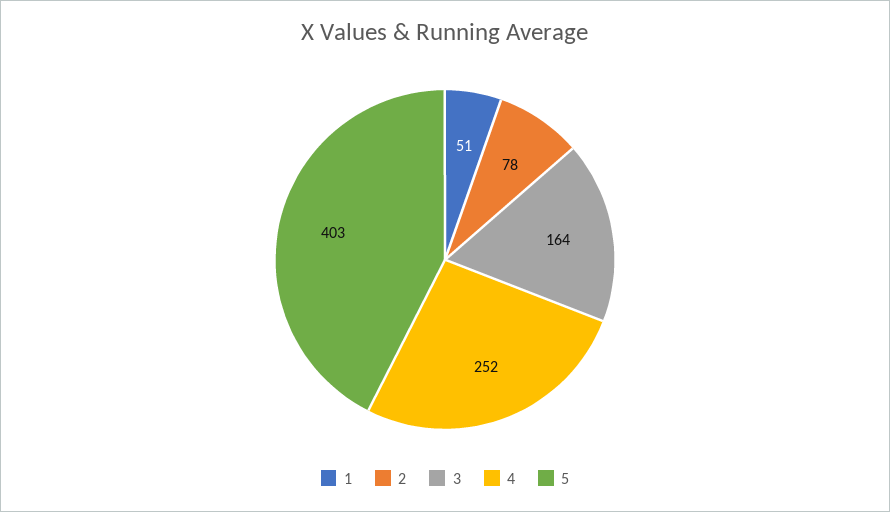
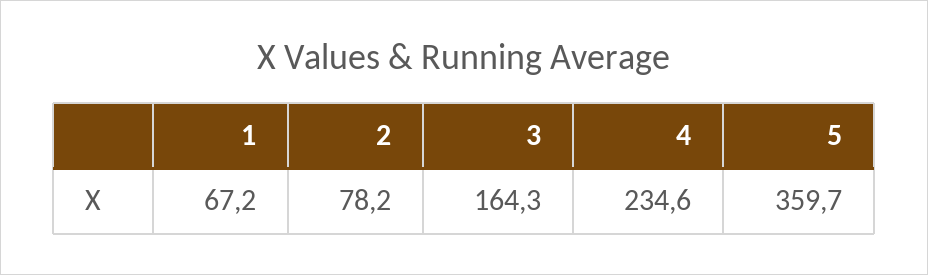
1: 51 -> 67.2
4: 252 -> 234.6
5: 403 -> 359.7

